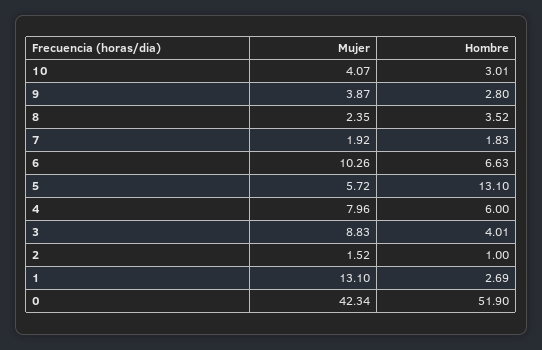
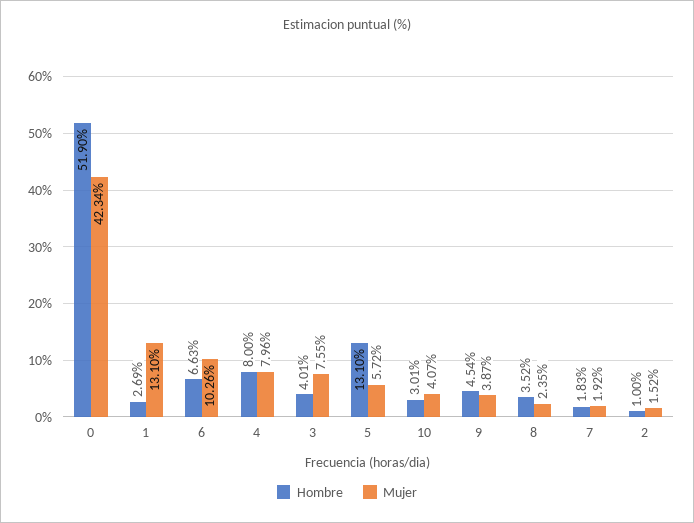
Hombre, 9: 2.8 -> 4.54
Hombre, 4: 6 -> 8
Mujer, 3: 8.83 -> 7.55

